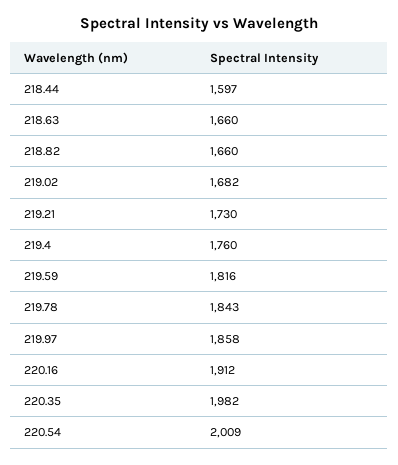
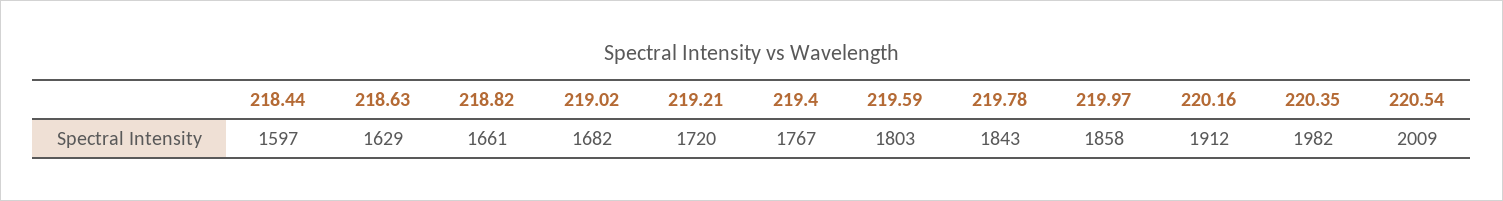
218.63: 1660 -> 1629
218.82: 1660 -> 1661
219.21: 1730 -> 1720
219.4: 1760 -> 1767
219.59: 1816 -> 1803

